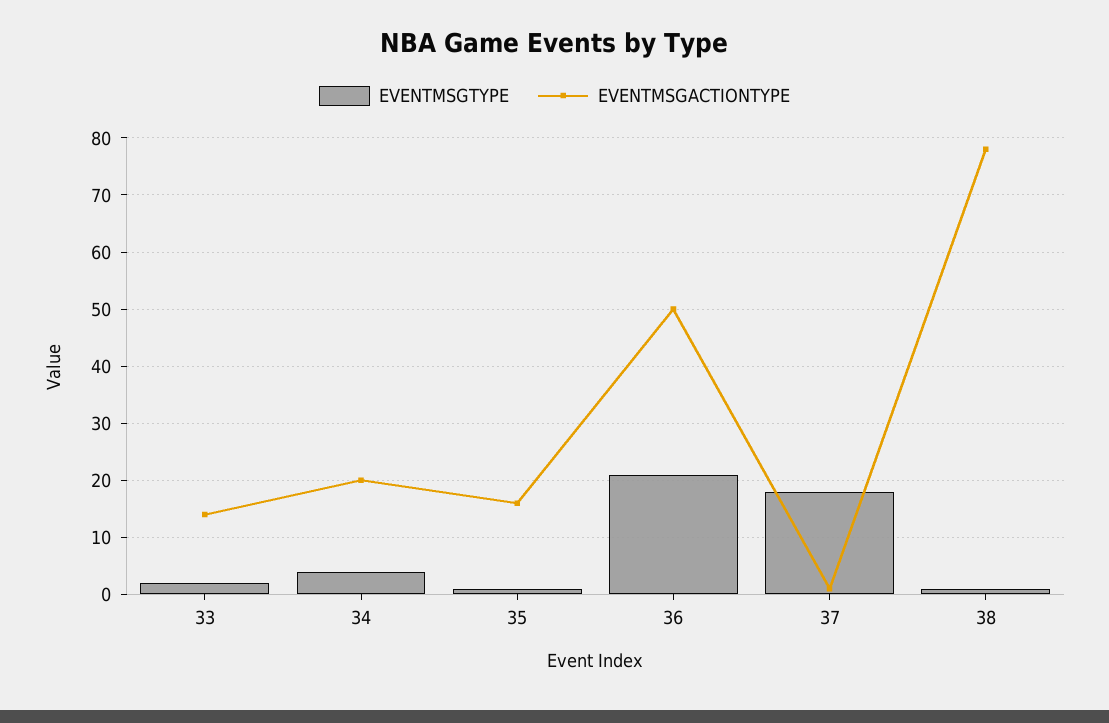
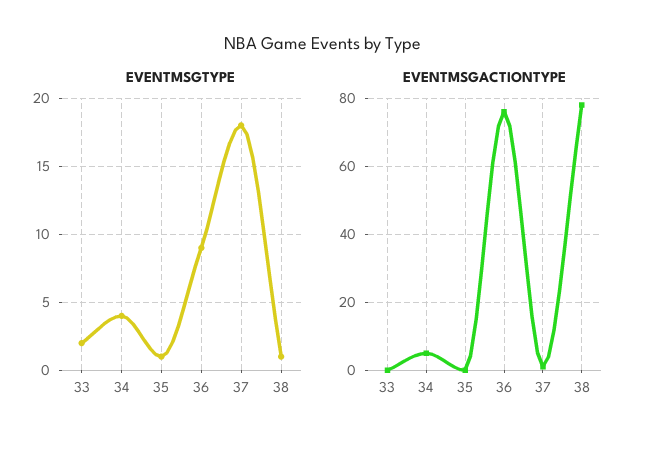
EVENTMSGACTIONTYPE, 33: 15 -> 0
EVENTMSGACTIONTYPE, 34: 20 -> 5
EVENTMSGACTIONTYPE, 35: 15 -> 0
EVENTMSGTYPE, 36: 20 -> 9
EVENTMSGACTIONTYPE, 36: 50 -> 75

